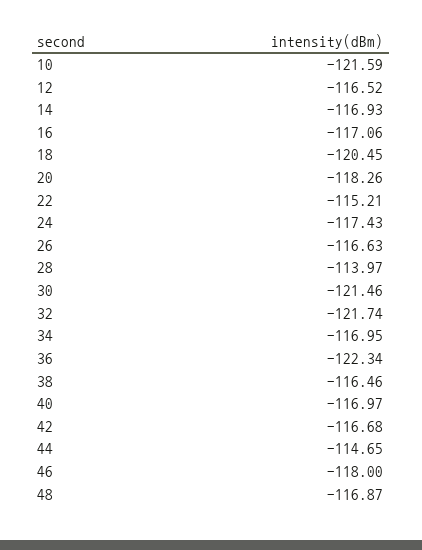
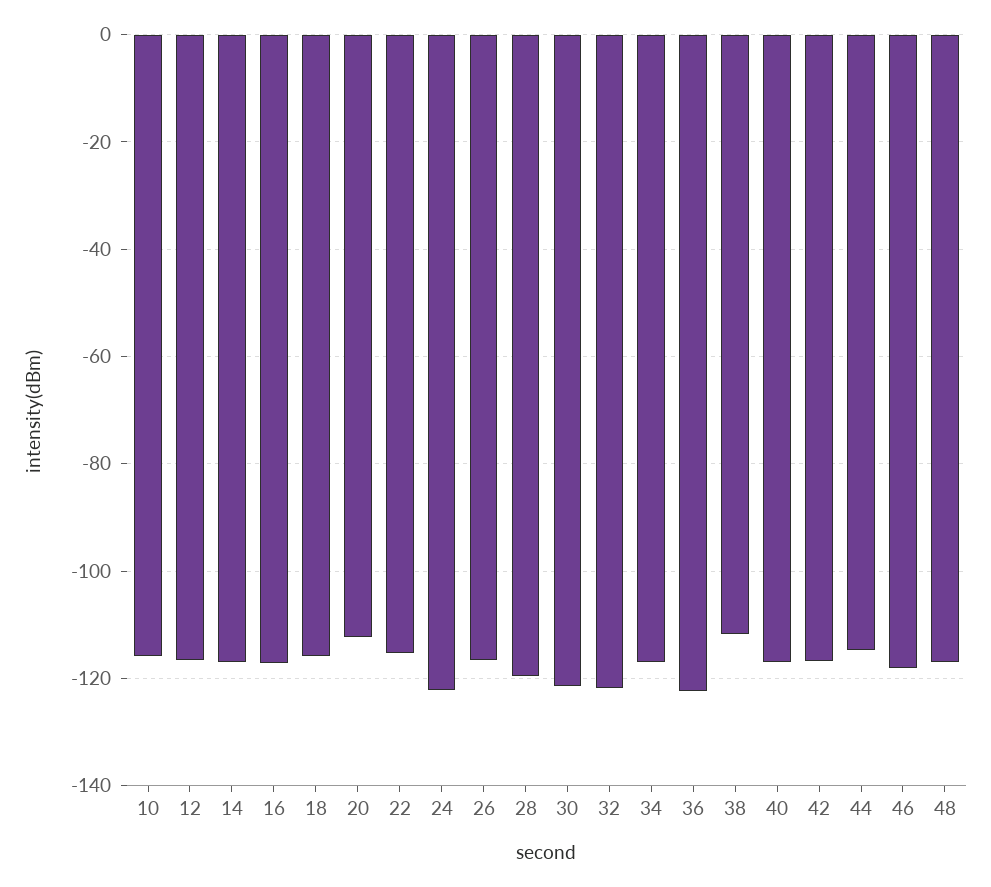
10: -121.59 -> -116
18: -120.45 -> -116
20: -118.26 -> -112
24: -117.43 -> -122
28: -113.97 -> -120
38: -116.46 -> -112

